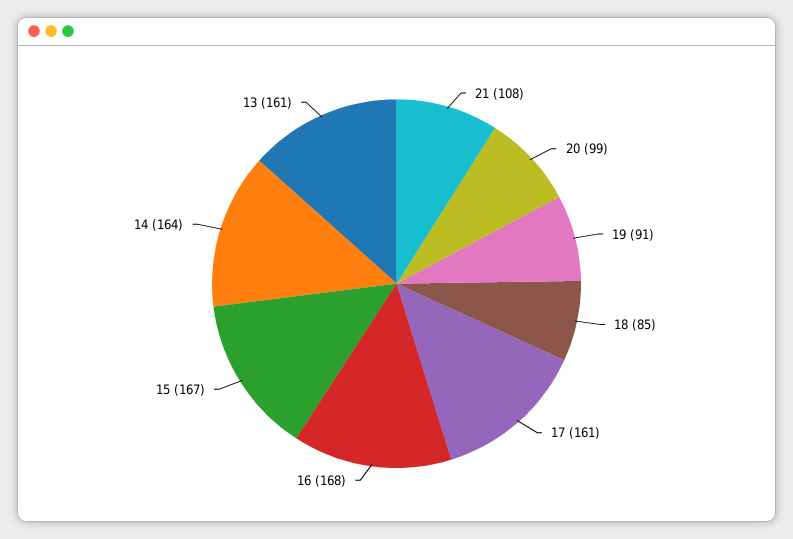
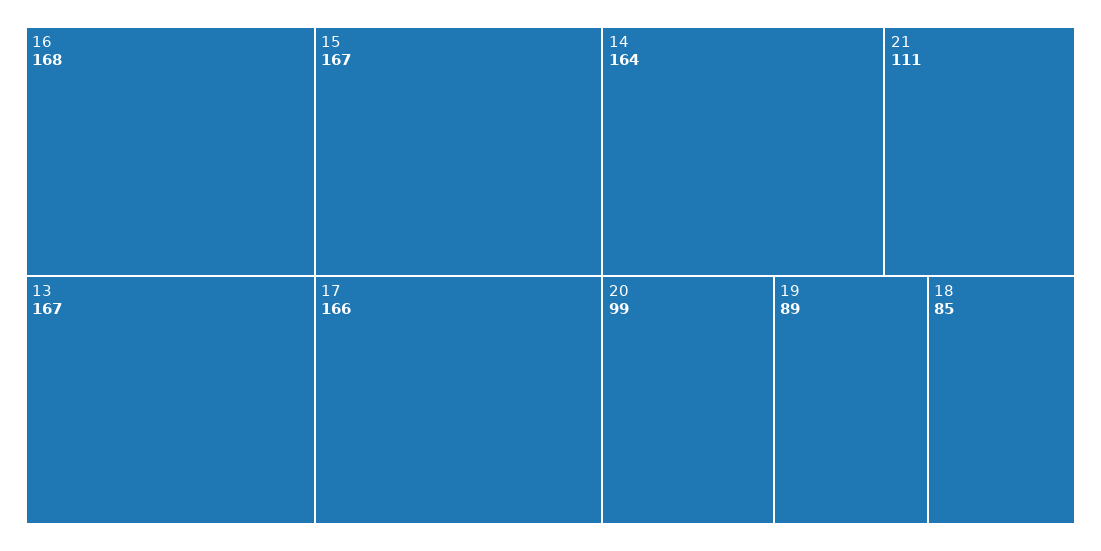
21: 108 -> 111
19: 91 -> 89
17: 161 -> 166
13: 161 -> 167

